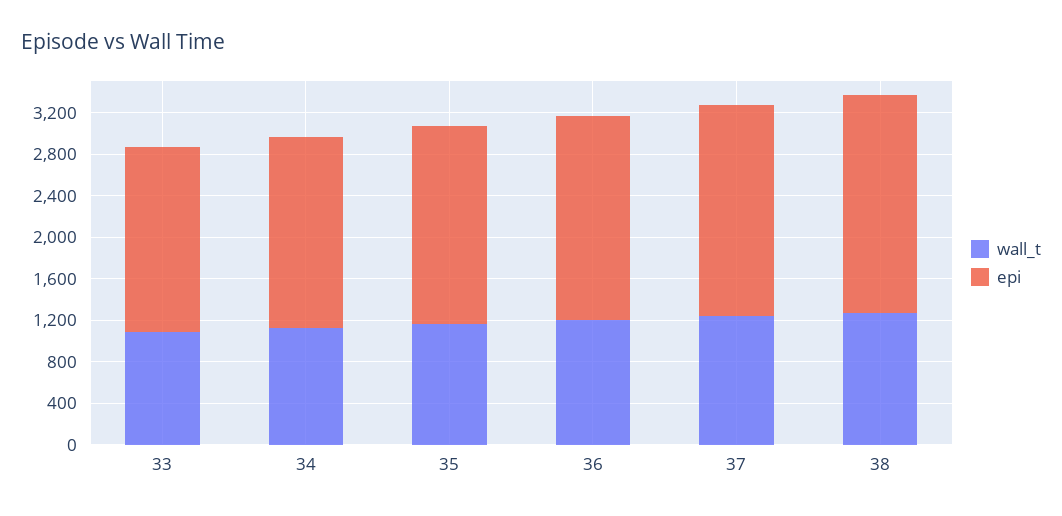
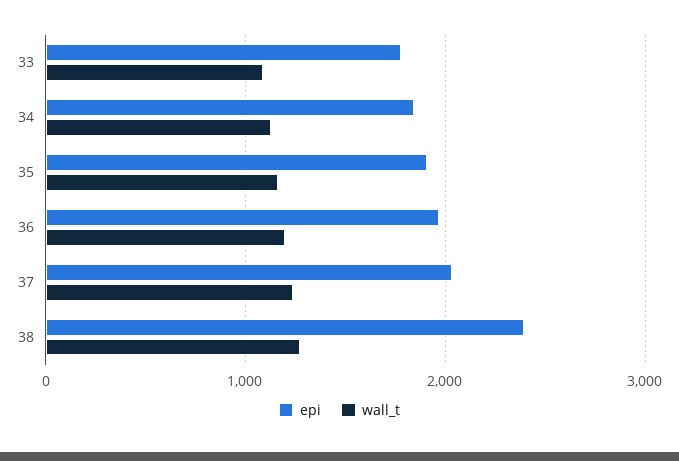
epi, 38: 2100 -> 2400

